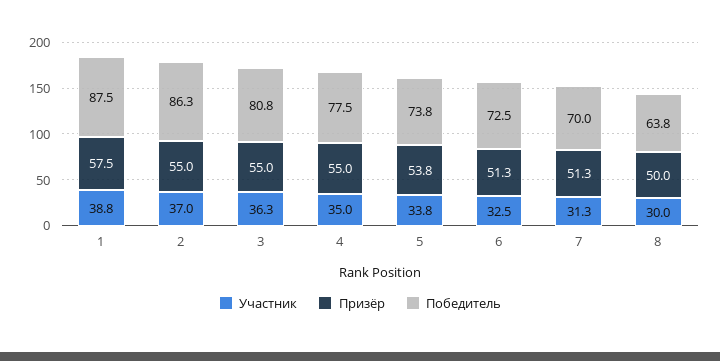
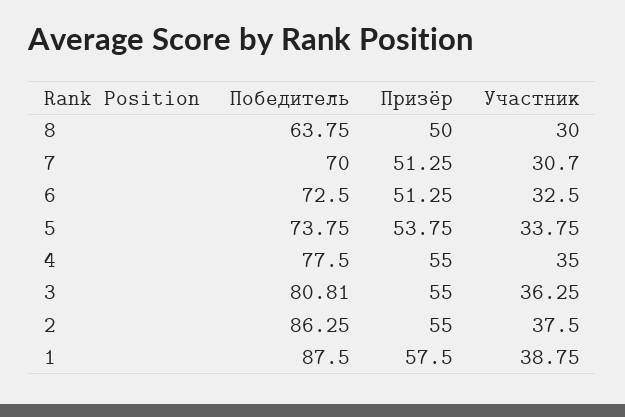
Участник, 2: 37 -> 37.5
Участник, 7: 31.3 -> 30.7

